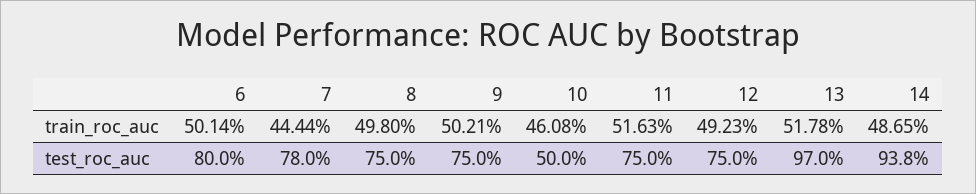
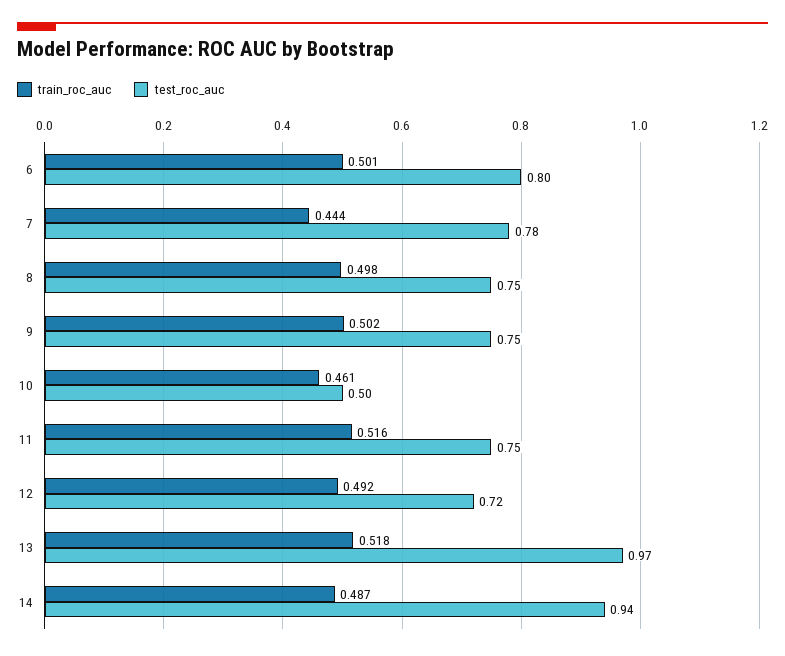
test_roc_auc, 12: 0.75 -> 0.72

